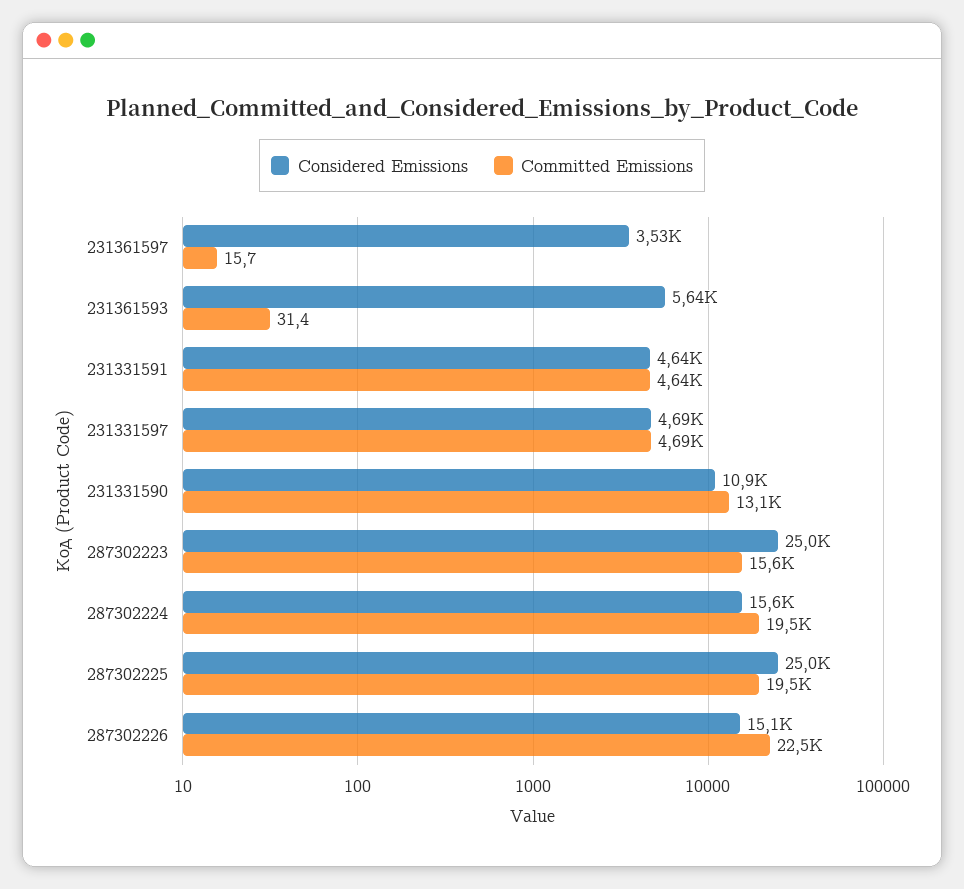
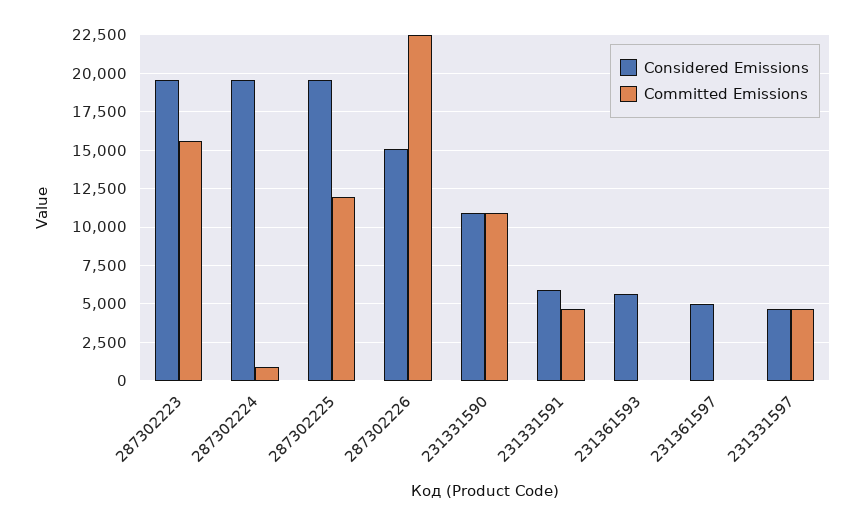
Considered Emissions, 231361597: 3530 -> 5000
Considered Emissions, 231331591: 4640 -> 6000
Committed Emissions, 231331590: 13100 -> 11000
Considered Emissions, 287302223: 25000 -> 19500
Considered Emissions, 287302224: 15600 -> 19500
Committed Emissions, 287302224: 19500 -> 1000
Considered Emissions, 287302225: 25000 -> 19500
Committed Emissions, 287302225: 19500 -> 12000

